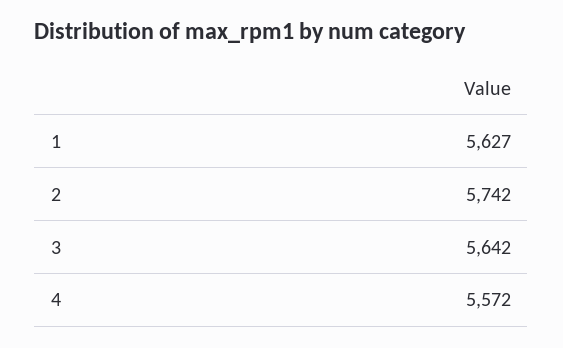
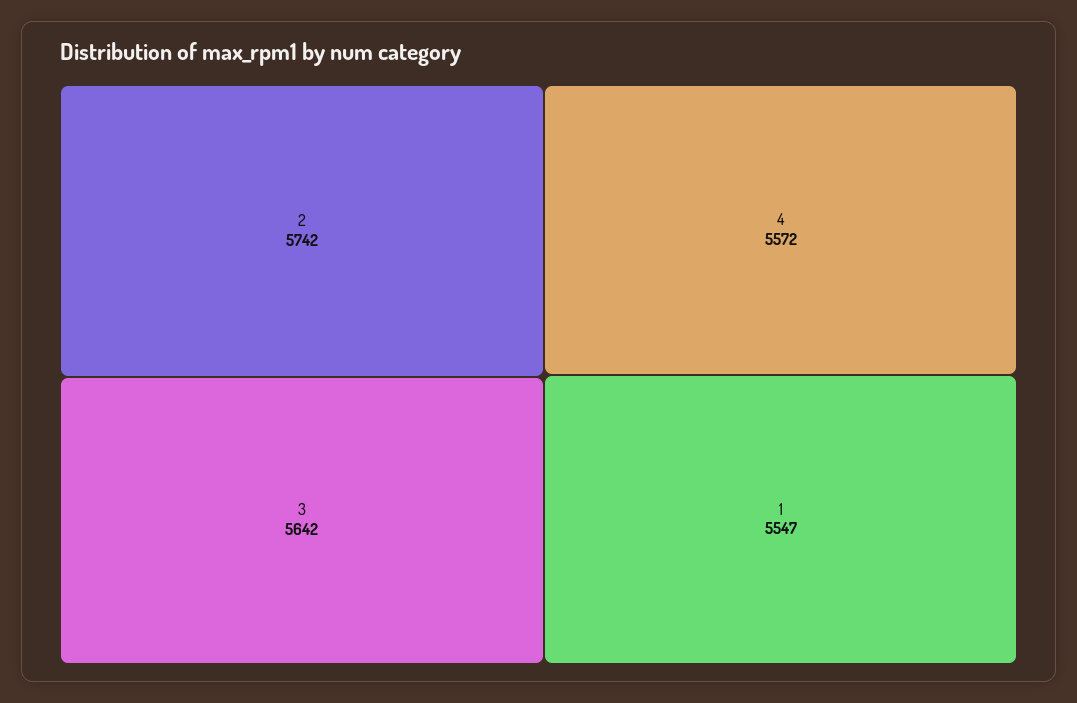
1: 5627 -> 5547

